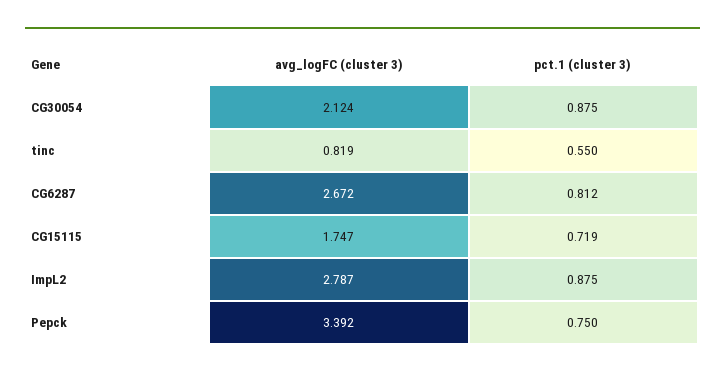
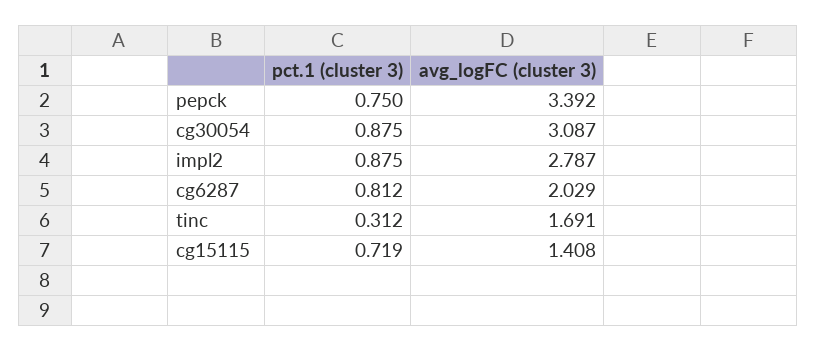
avg_logFC (cluster 3), CG30054: 2.124 -> 3.087
avg_logFC (cluster 3), tinc: 0.819 -> 1.691
pct.1 (cluster 3), tinc: 0.55 -> 0.312
avg_logFC (cluster 3), CG6287: 2.672 -> 2.029
avg_logFC (cluster 3), CG15115: 1.747 -> 1.408

